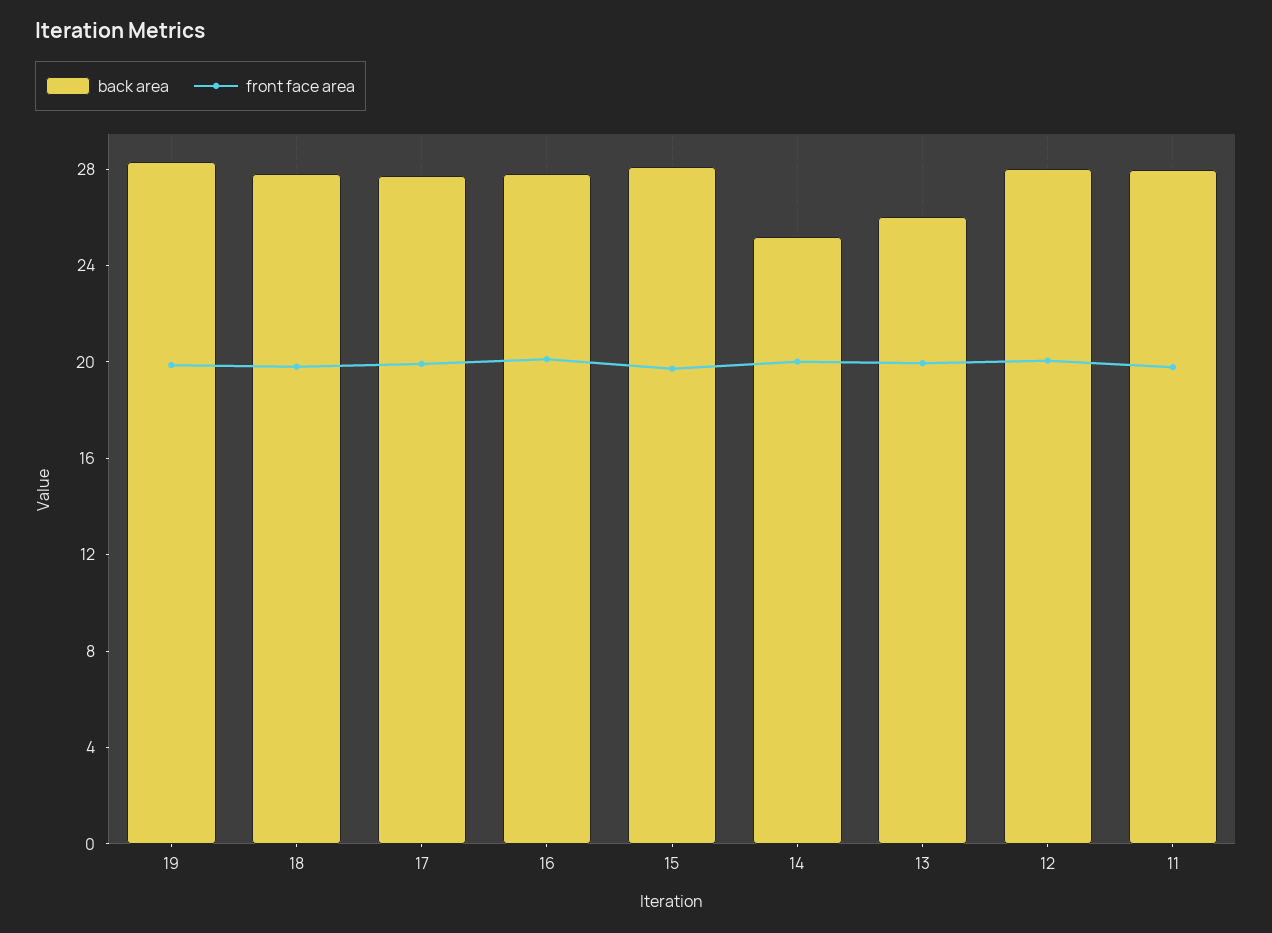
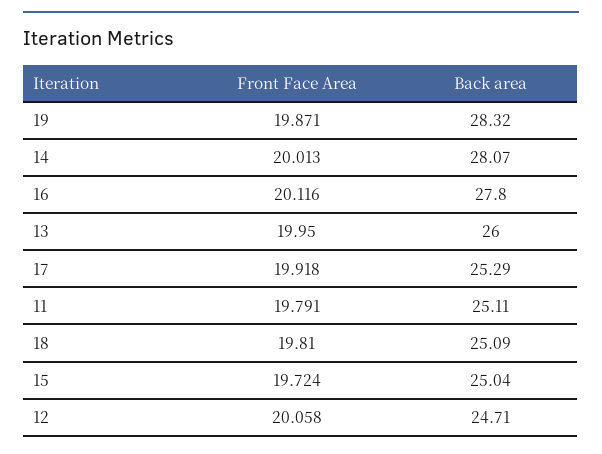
back area, 18: 28 -> 25.09
back area, 17: 28 -> 25.29
back area, 15: 28 -> 25.04
back area, 14: 25 -> 28.07
back area, 12: 28 -> 24.71
back area, 11: 28 -> 25.11

